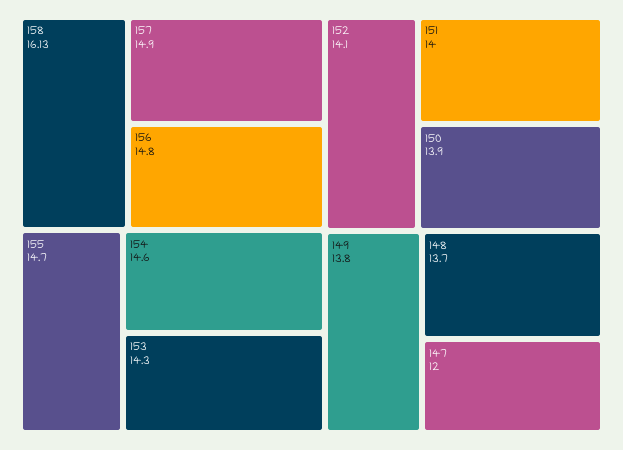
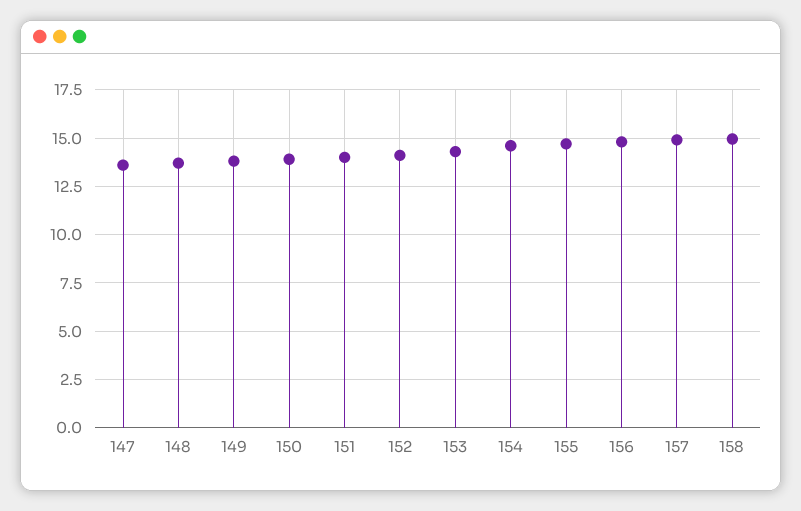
158: 16.13 -> 15
147: 12 -> 13.5

